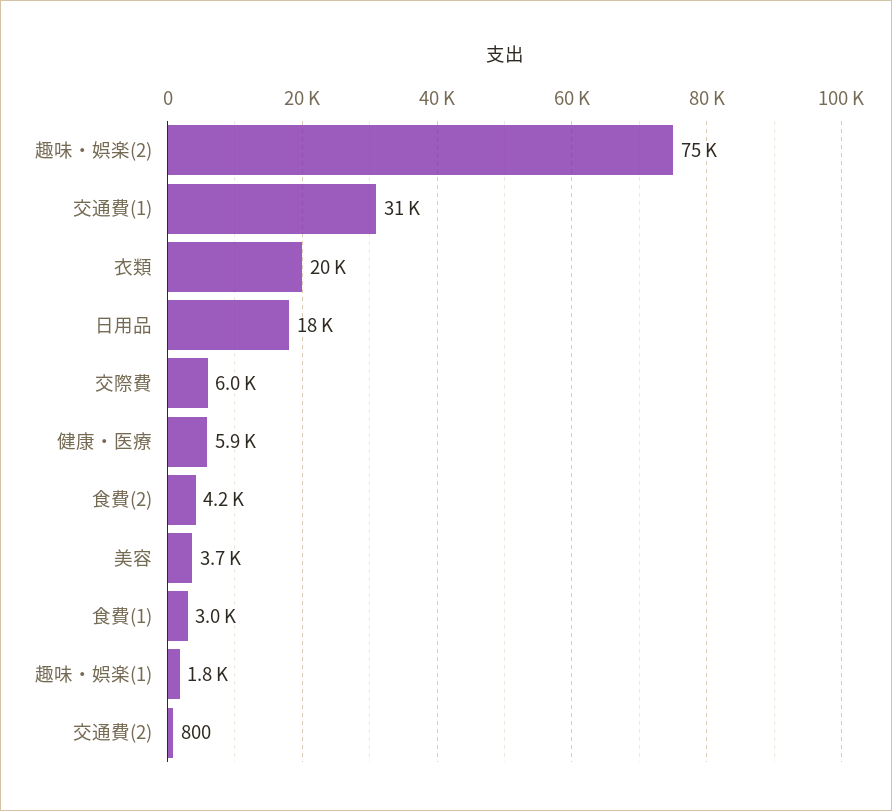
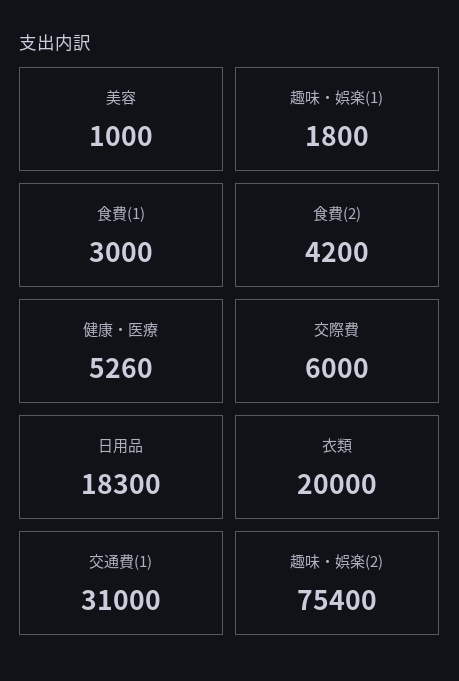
健康・医療: 5900 -> 5260
美容: 3700 -> 1000
交通費(2): 800 -> none

